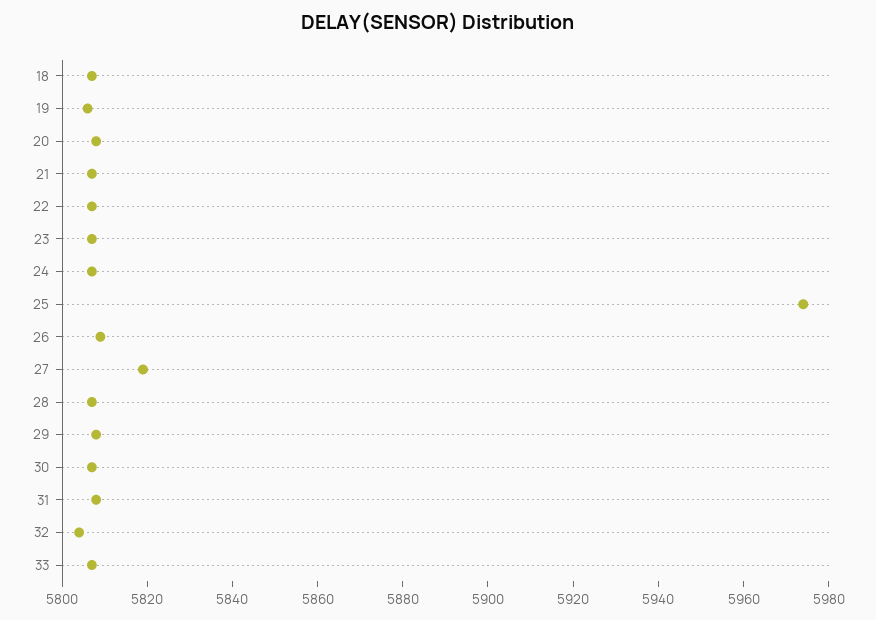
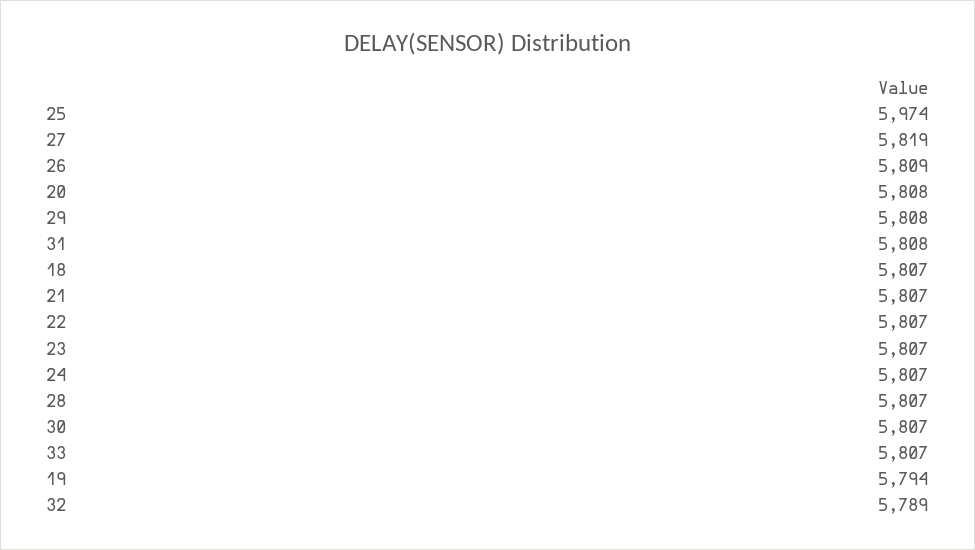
19: 5805 -> 5794
32: 5805 -> 5789

